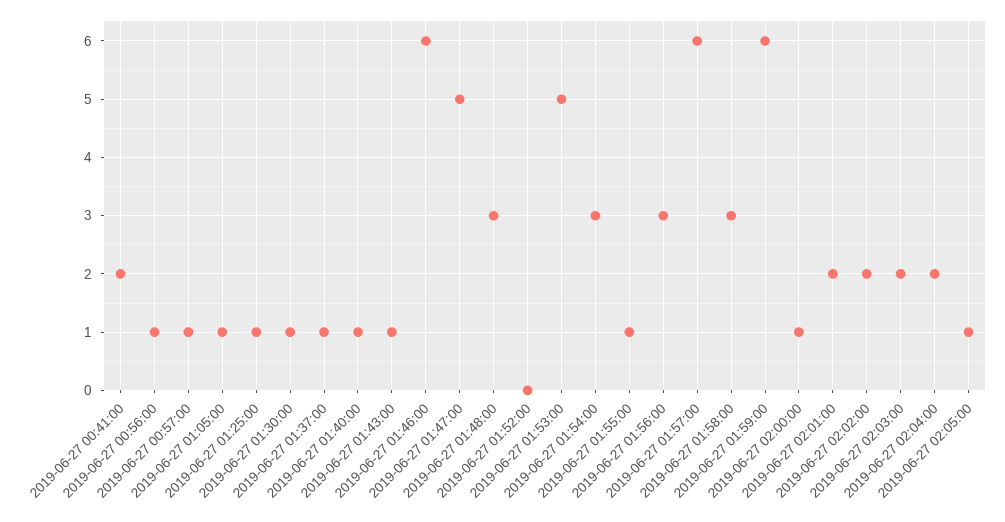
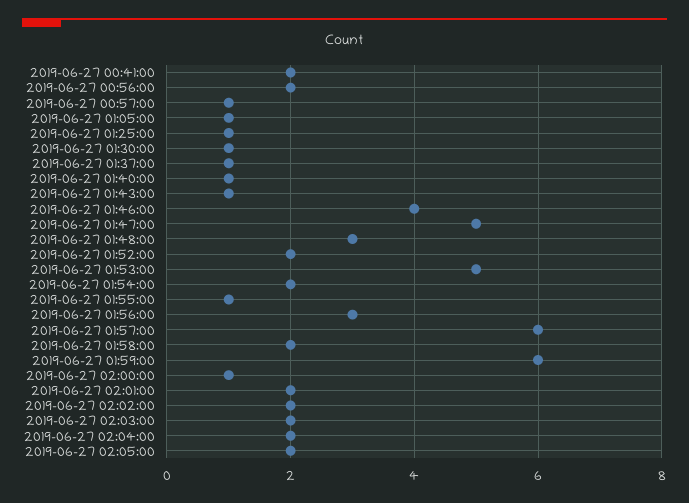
2019-06-27 00:56:00: 1 -> 2
2019-06-27 01:46:00: 6 -> 4
2019-06-27 01:52:00: 0 -> 2
2019-06-27 01:54:00: 3 -> 2
2019-06-27 01:58:00: 3 -> 2
2019-06-27 02:05:00: 1 -> 2

